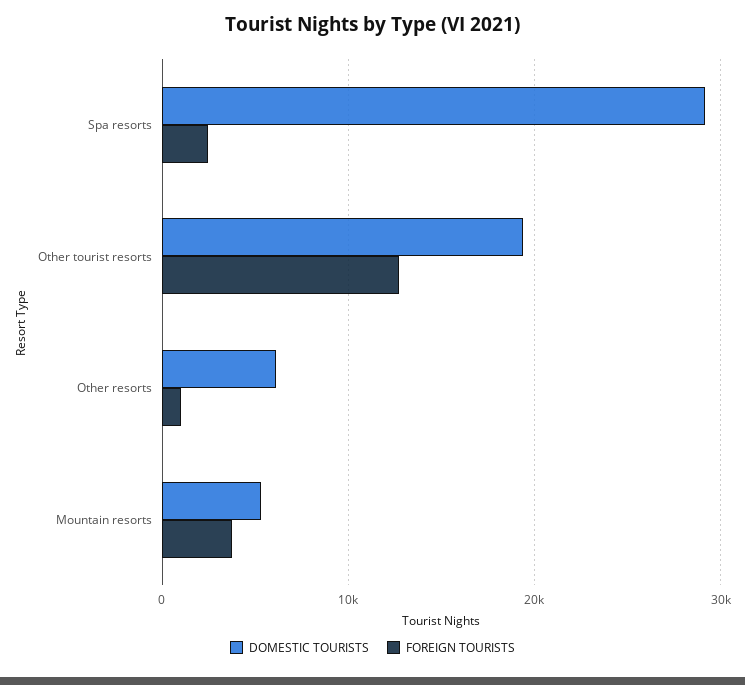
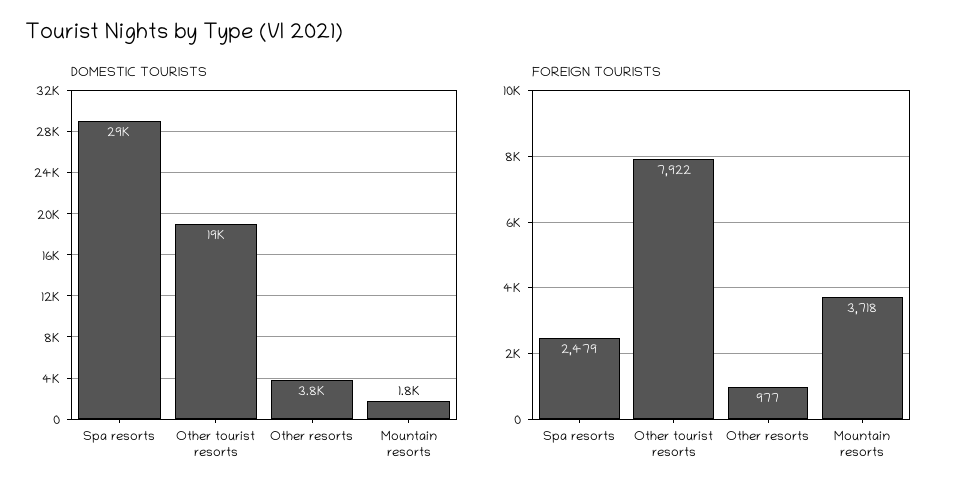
FOREIGN TOURISTS, Other tourist resorts: 13000 -> 7922
DOMESTIC TOURISTS, Other resorts: 6000 -> 3800
DOMESTIC TOURISTS, Mountain resorts: 5000 -> 1800

